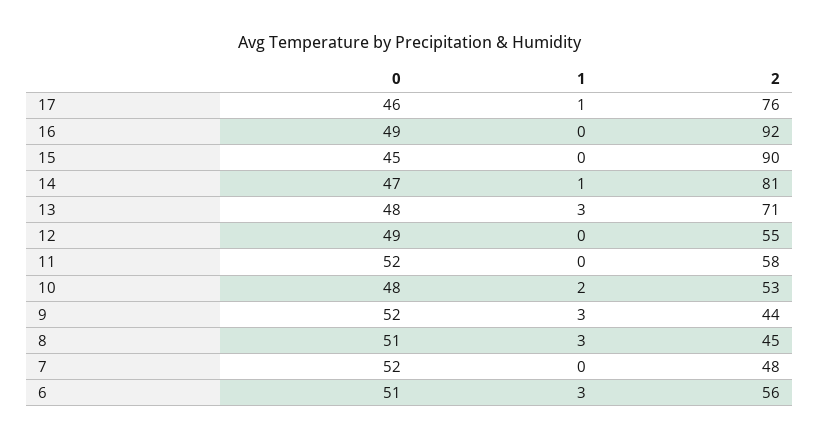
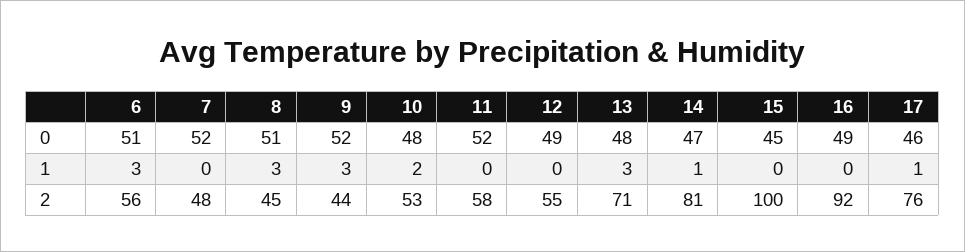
2, 15: 90 -> 100

